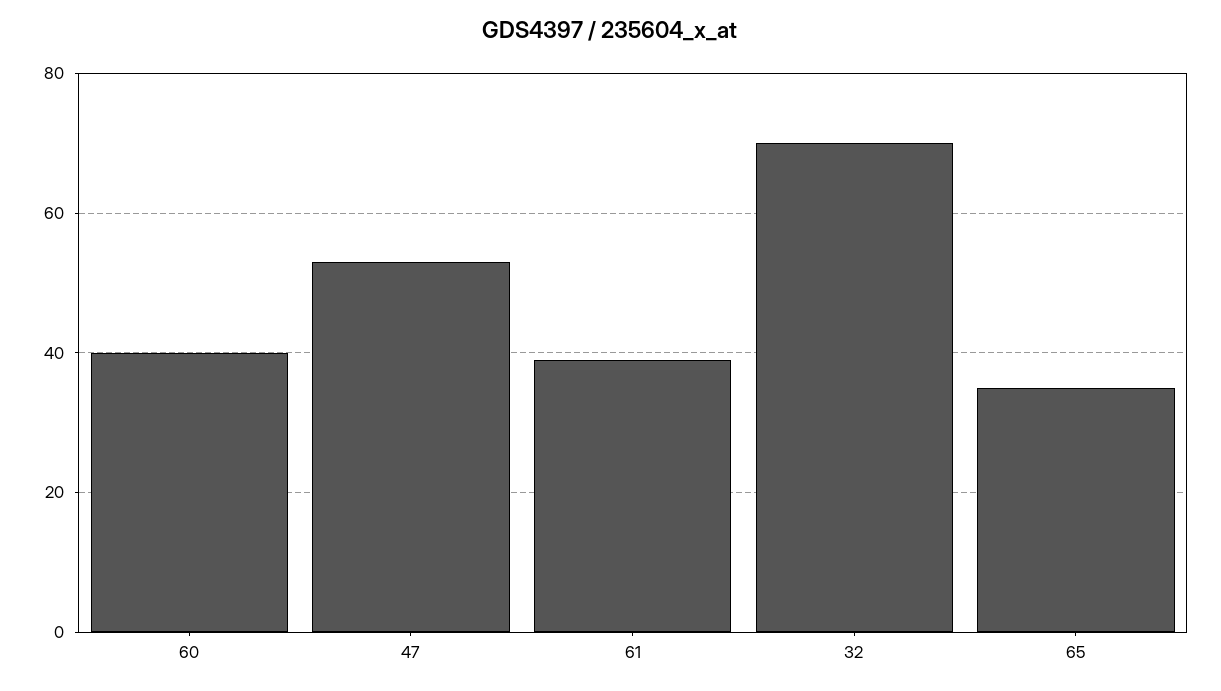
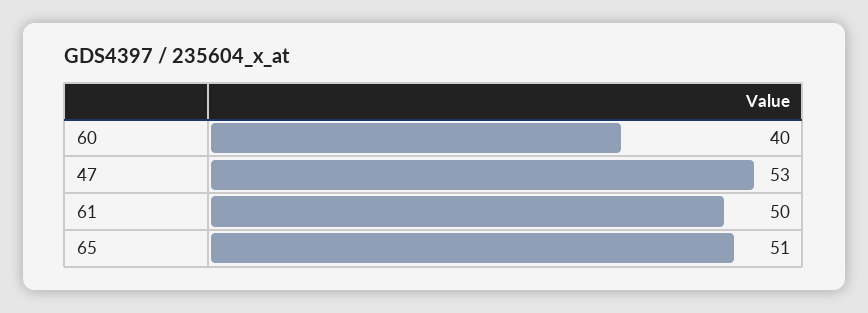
61: 40 -> 50
32: 70 -> none
65: 35 -> 51

